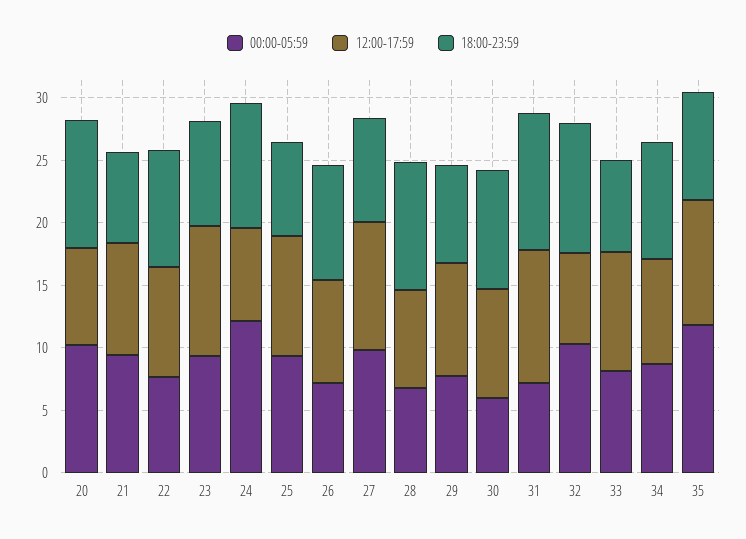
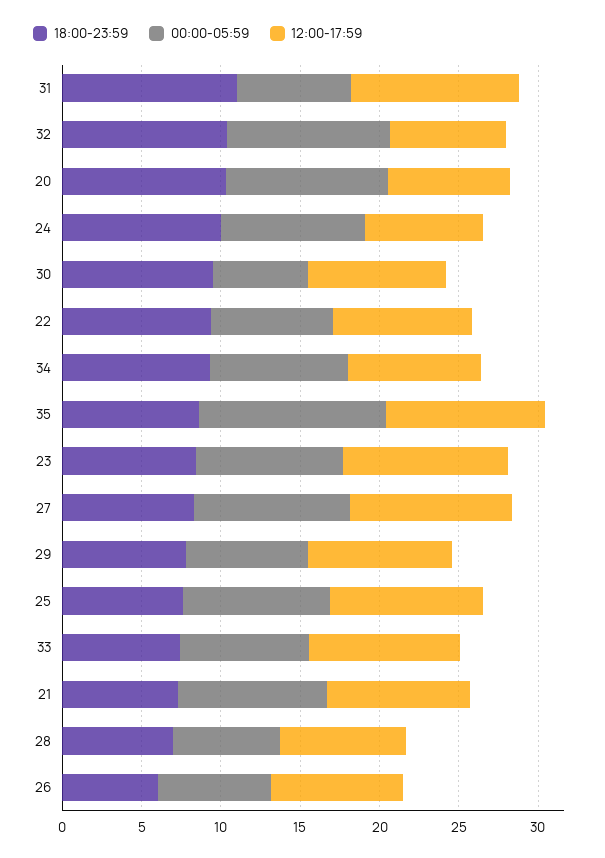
00:00-05:59, 24: 12 -> 9
18:00-23:59, 26: 9 -> 6
18:00-23:59, 28: 10 -> 7

